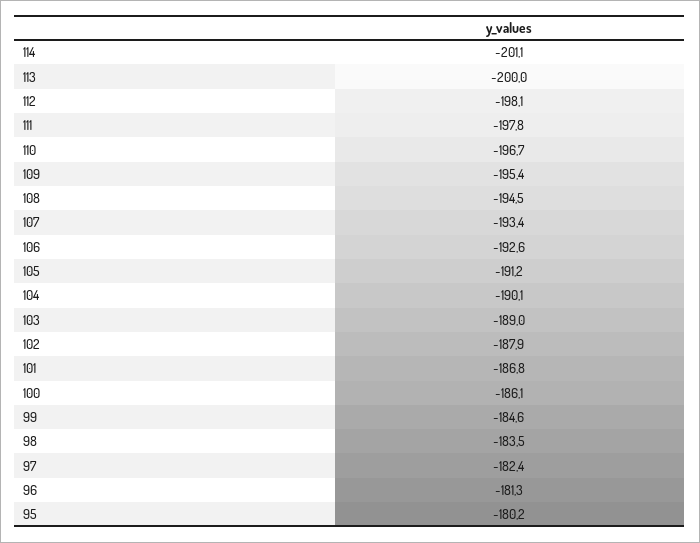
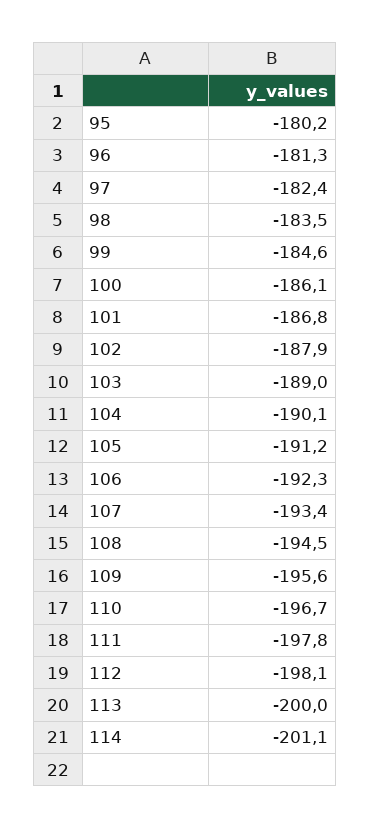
109: -195.4 -> -195.6
106: -192.6 -> -192.3

